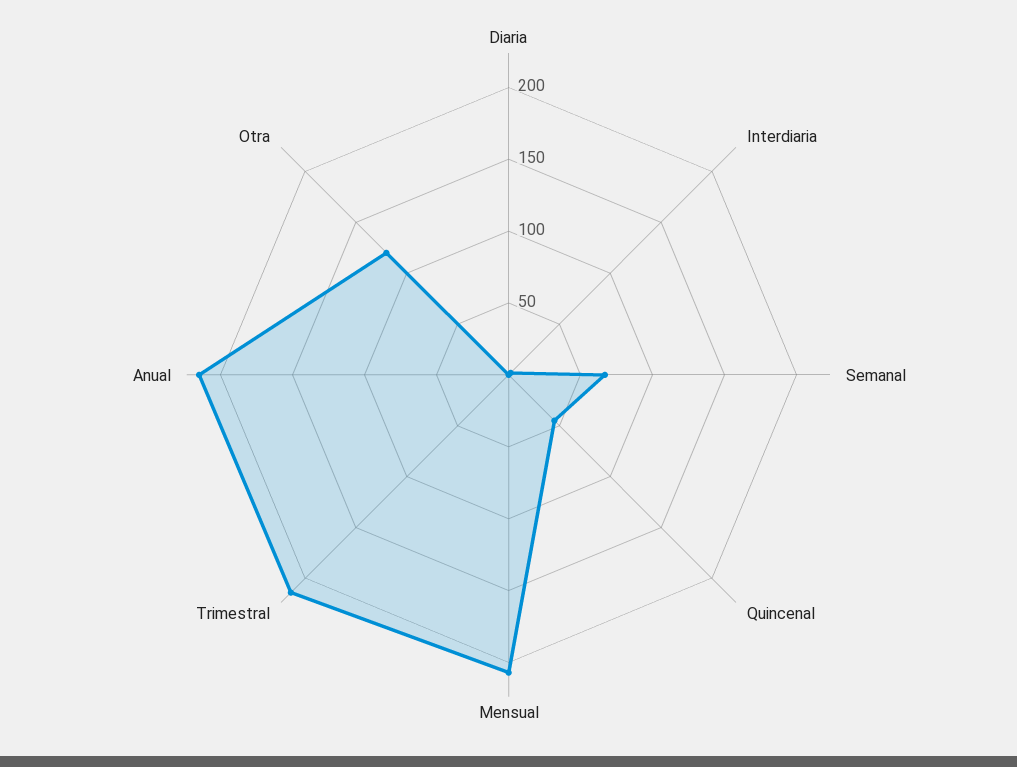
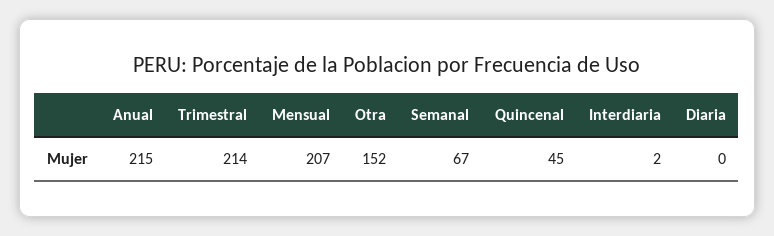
Otra: 120 -> 152

